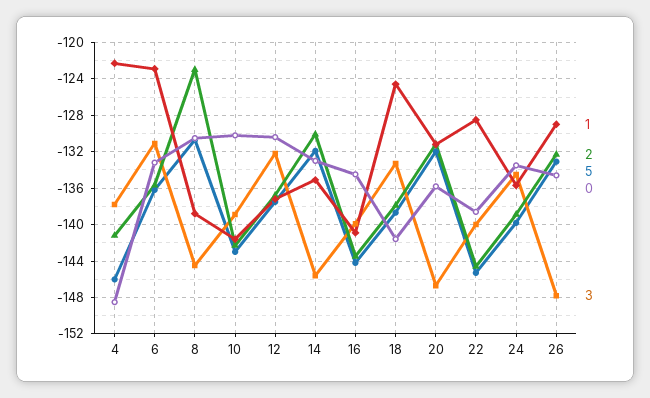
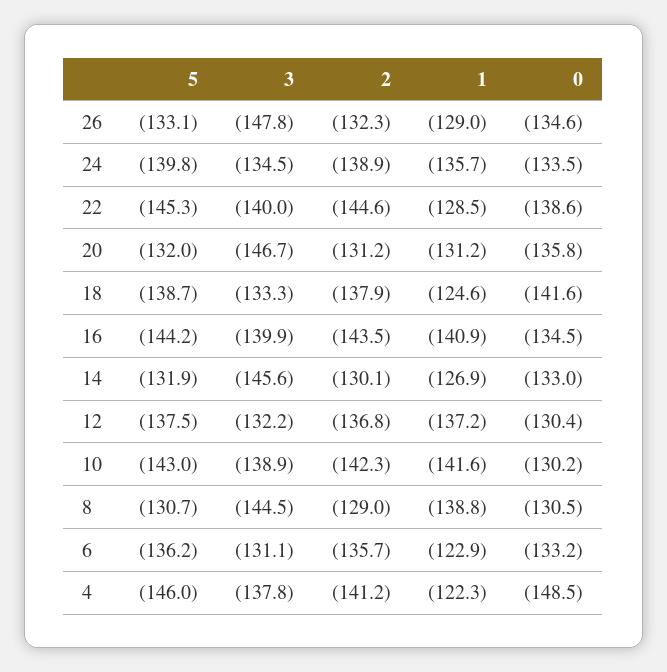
2, 8: -123 -> -129
1, 14: -135 -> -126.9

